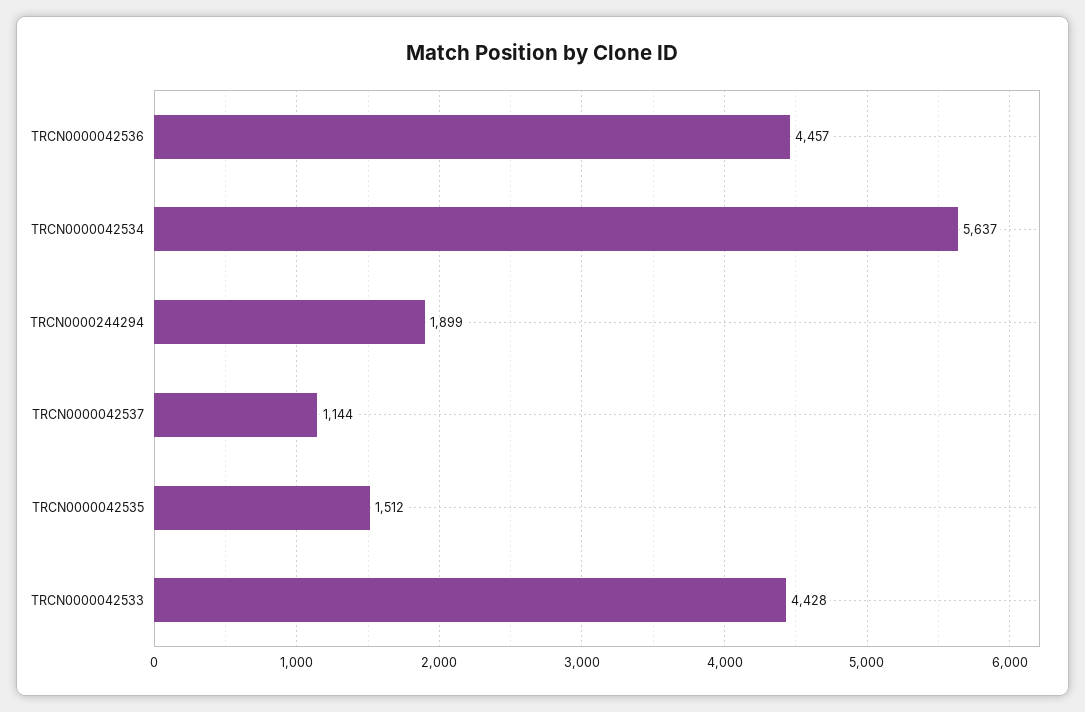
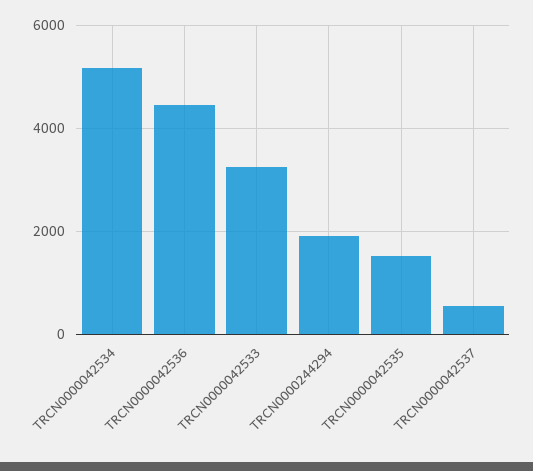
TRCN0000042534: 5637 -> 5200
TRCN0000042537: 1144 -> 600
TRCN0000042533: 4428 -> 3200

